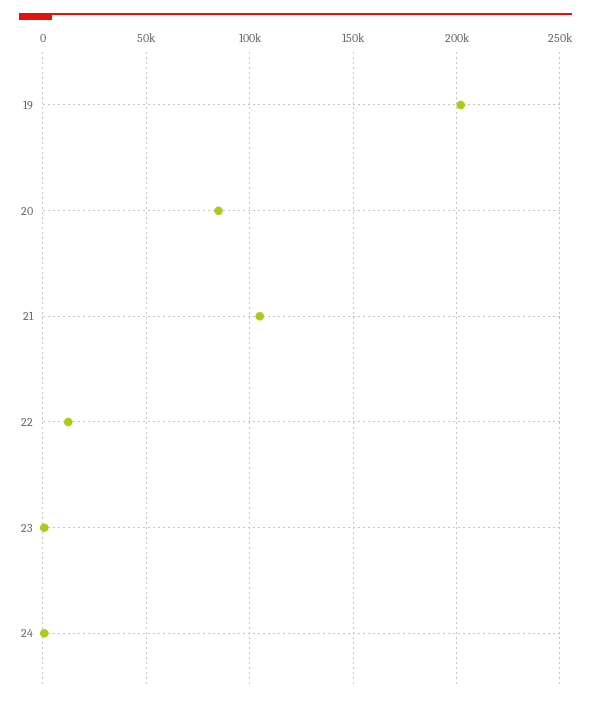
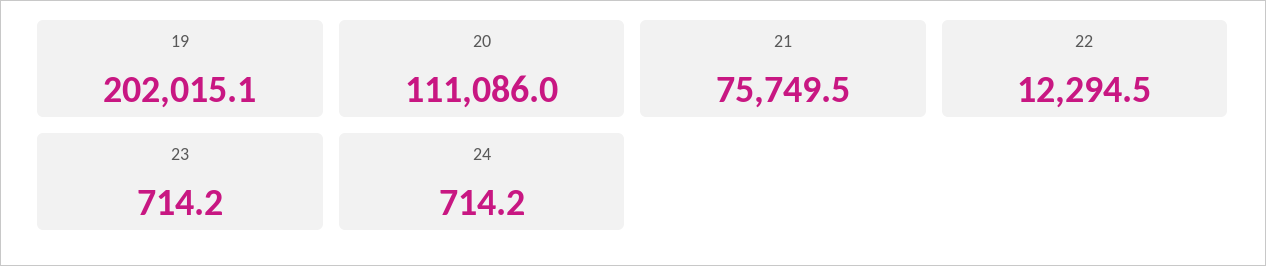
20: 85000 -> 111086
21: 105000 -> 75749.5

